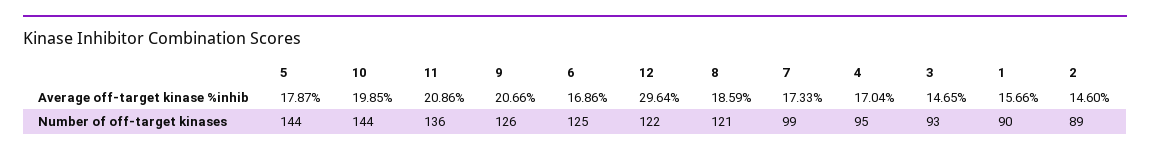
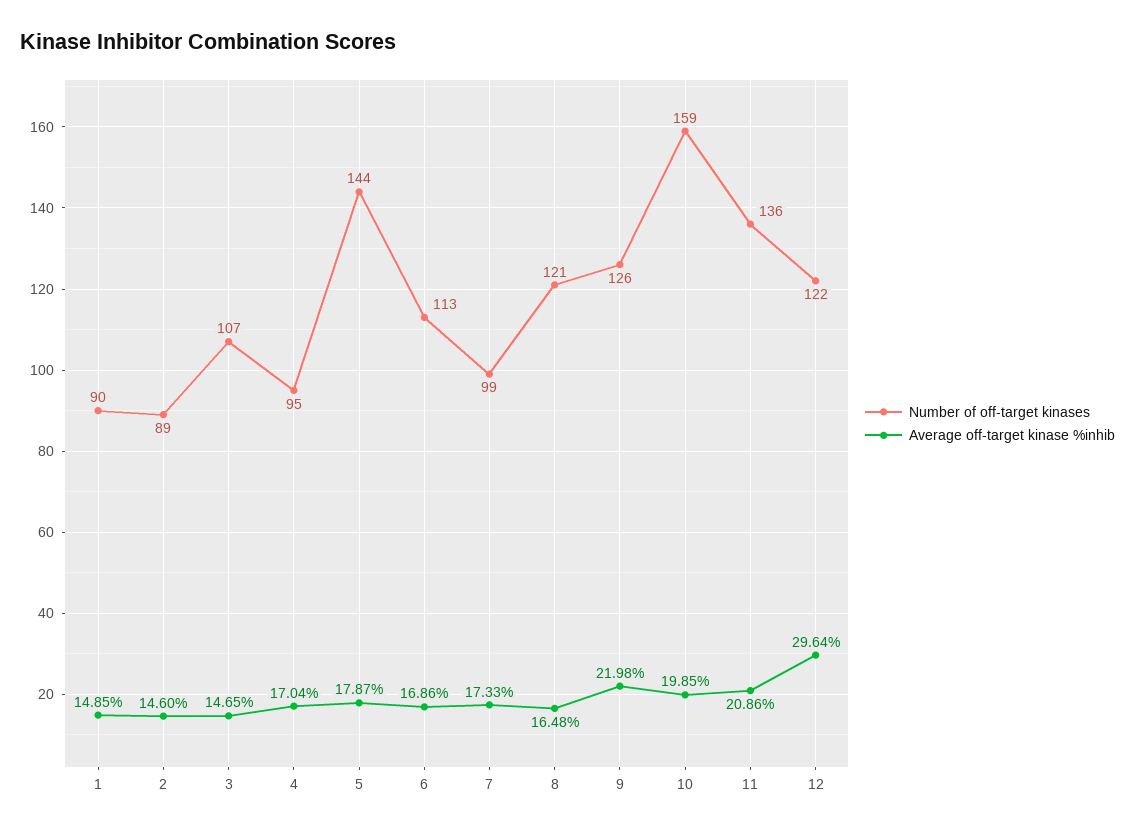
Average off-target kinase %inhib, 9: 20.66 -> 21.98
Average off-target kinase %inhib, 8: 18.59 -> 16.48
Average off-target kinase %inhib, 1: 15.66 -> 14.85
Number of off-target kinases, 10: 144 -> 159
Number of off-target kinases, 6: 125 -> 113
Number of off-target kinases, 3: 93 -> 107

